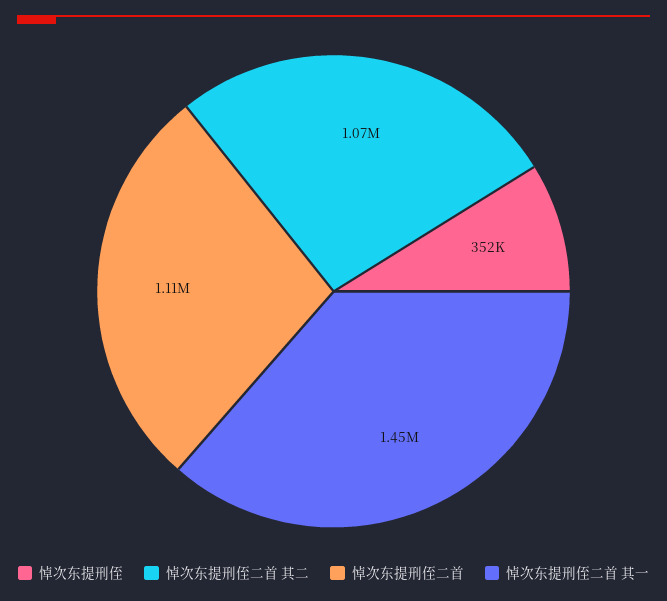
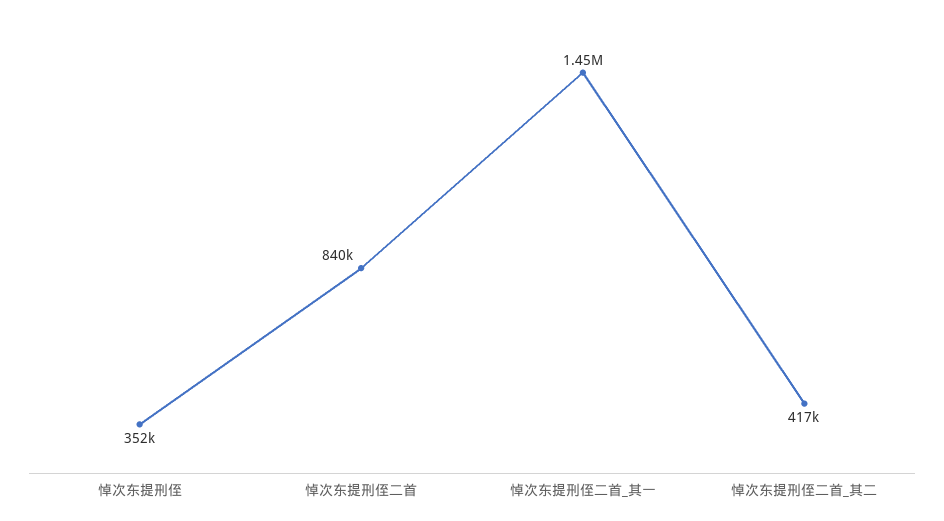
悼次东提刑侄二首 其二: 1070000 -> 417000
悼次东提刑侄二首: 1110000 -> 840000

